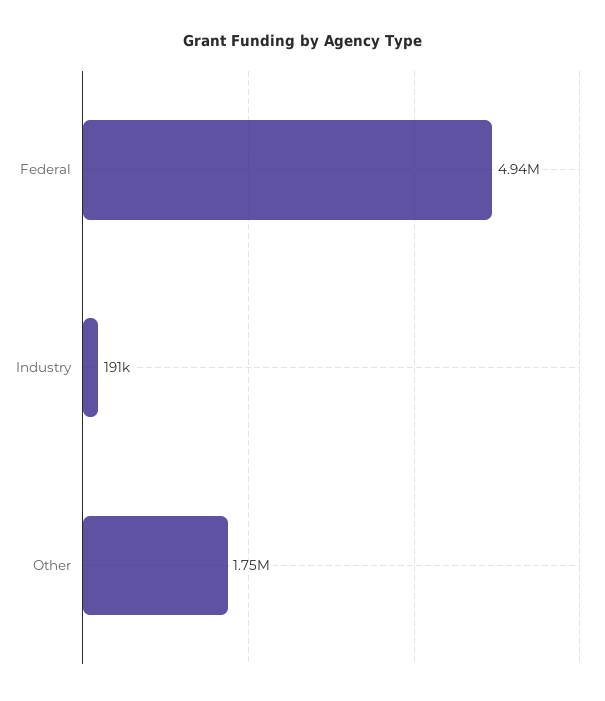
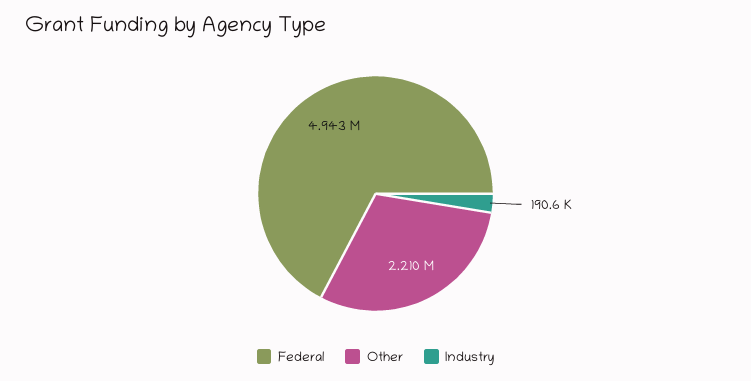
Other: 1750000 -> 2210000

